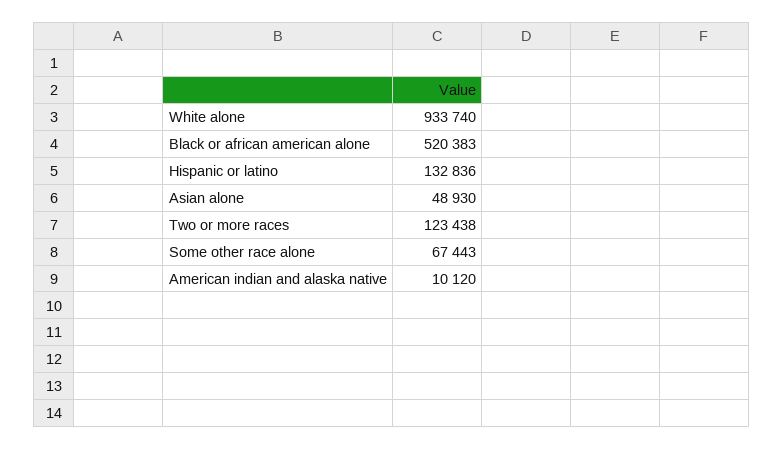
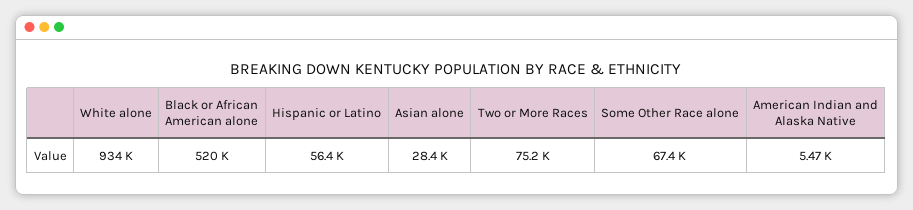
Hispanic or latino: 132836 -> 56400
Asian alone: 48930 -> 28400
Two or more races: 123438 -> 75200
American indian and alaska native: 10120 -> 5470

